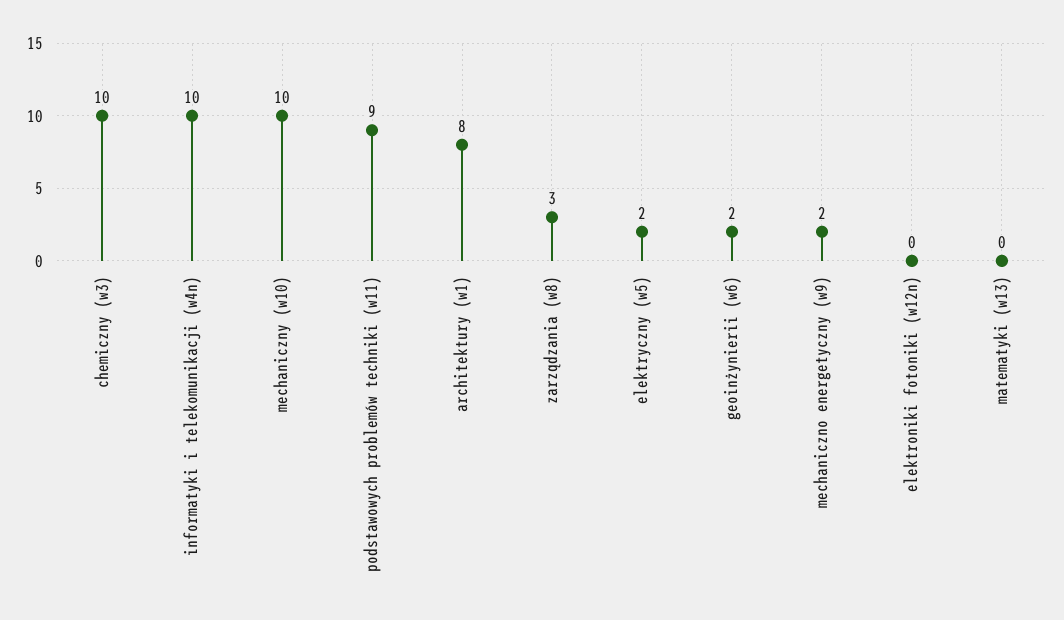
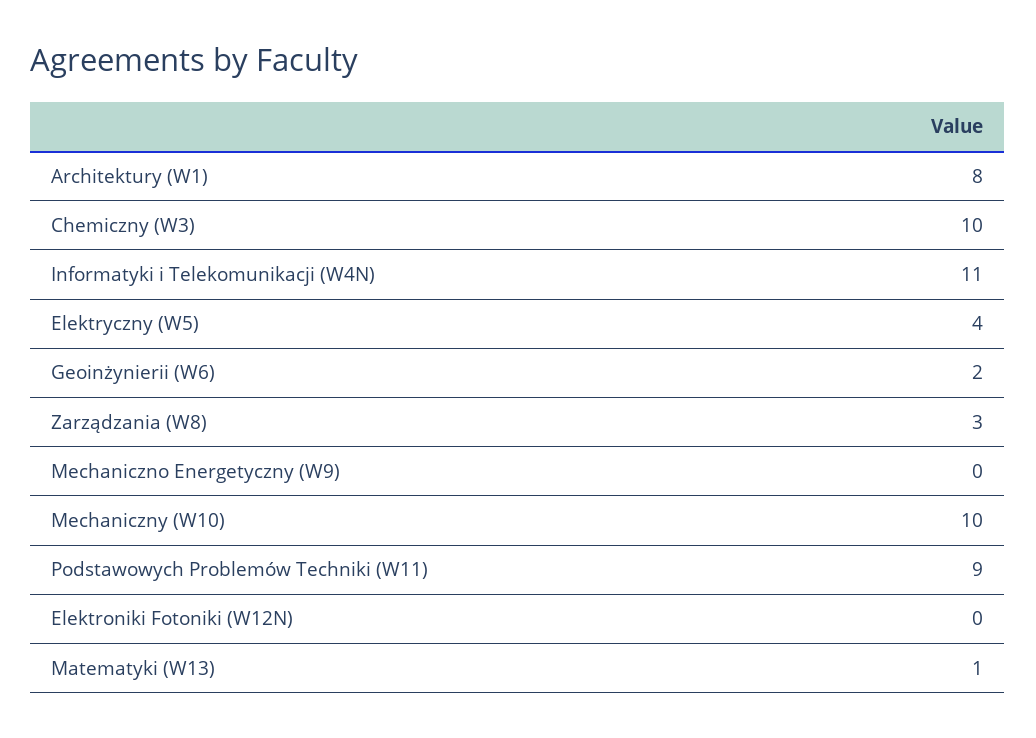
informatyki i telekomunikacji (w4n): 10 -> 11
elektryczny (w5): 2 -> 4
mechaniczno energetyczny (w9): 2 -> 0
matematyki (w13): 0 -> 1

